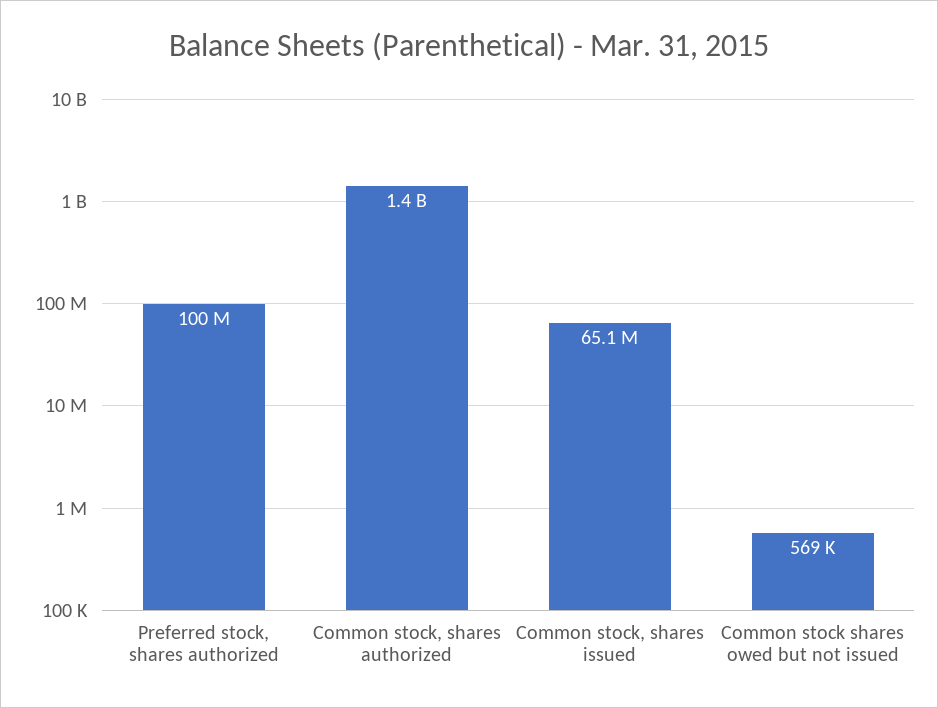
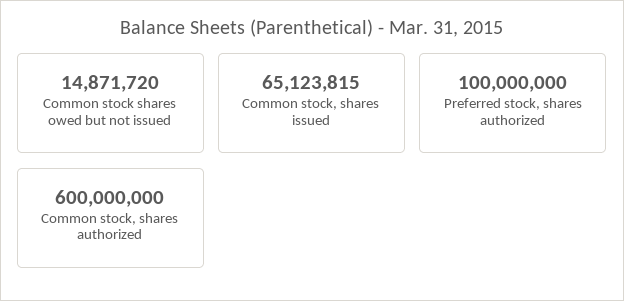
Common stock, shares authorized: 1400000000 -> 600000000
Common stock shares owed but not issued: 569000 -> 14871720

